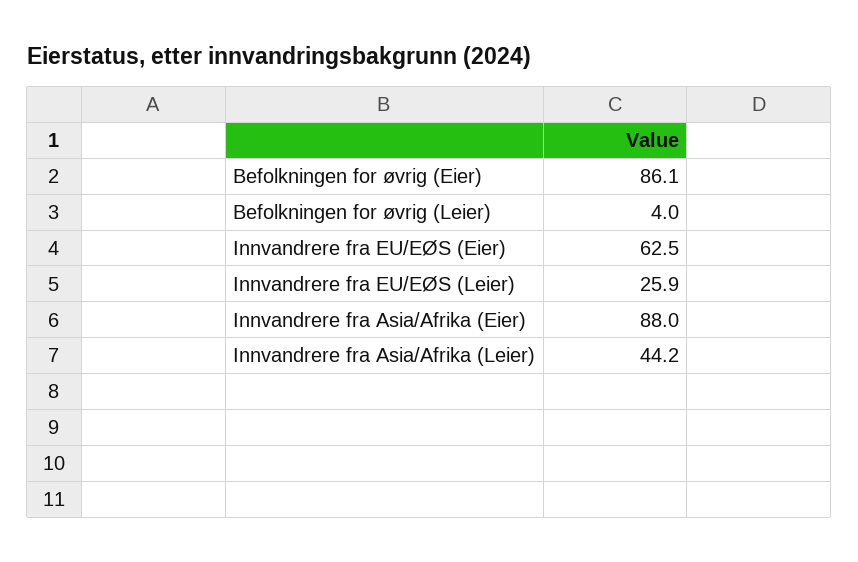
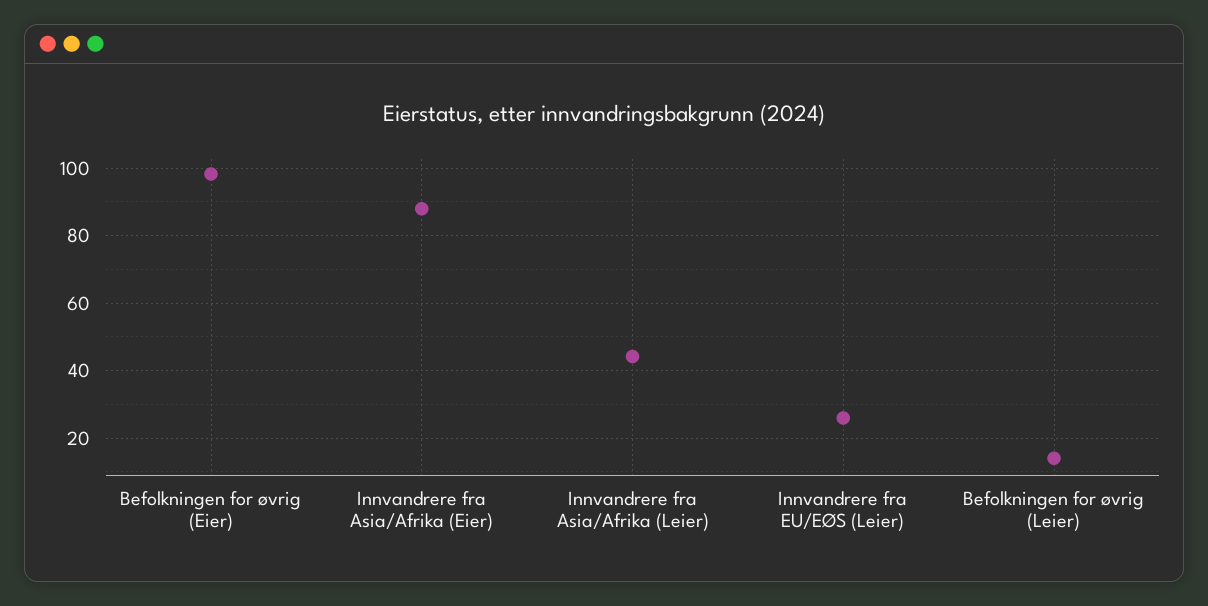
Befolkningen for øvrig (Eier): 86.1 -> 98
Befolkningen for øvrig (Leier): 4 -> 14
Innvandrere fra EU/EØS (Eier): 62.5 -> none

